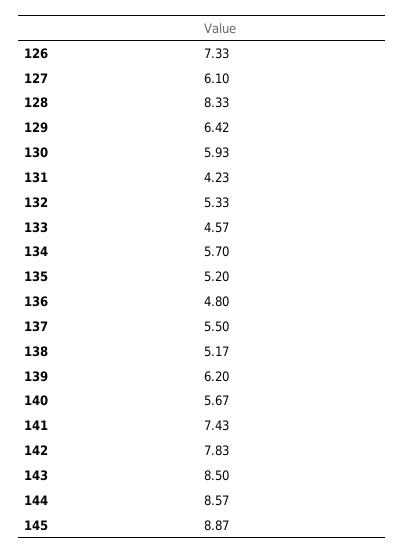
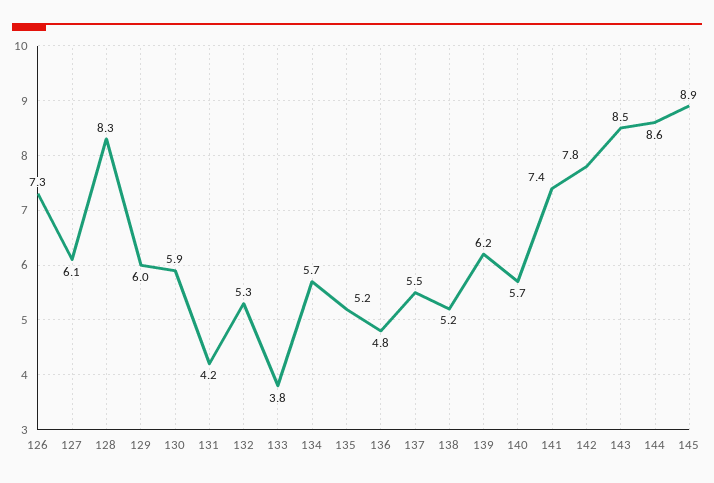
129: 6.42 -> 6
133: 4.57 -> 3.8

